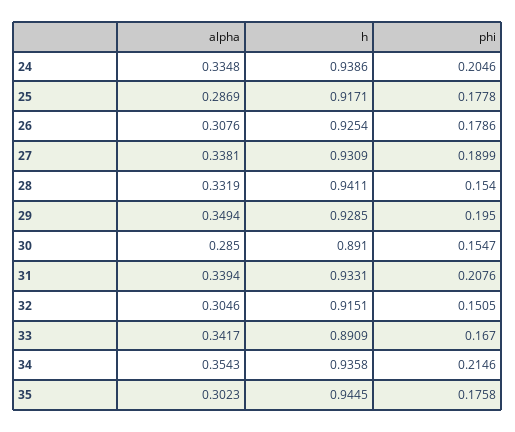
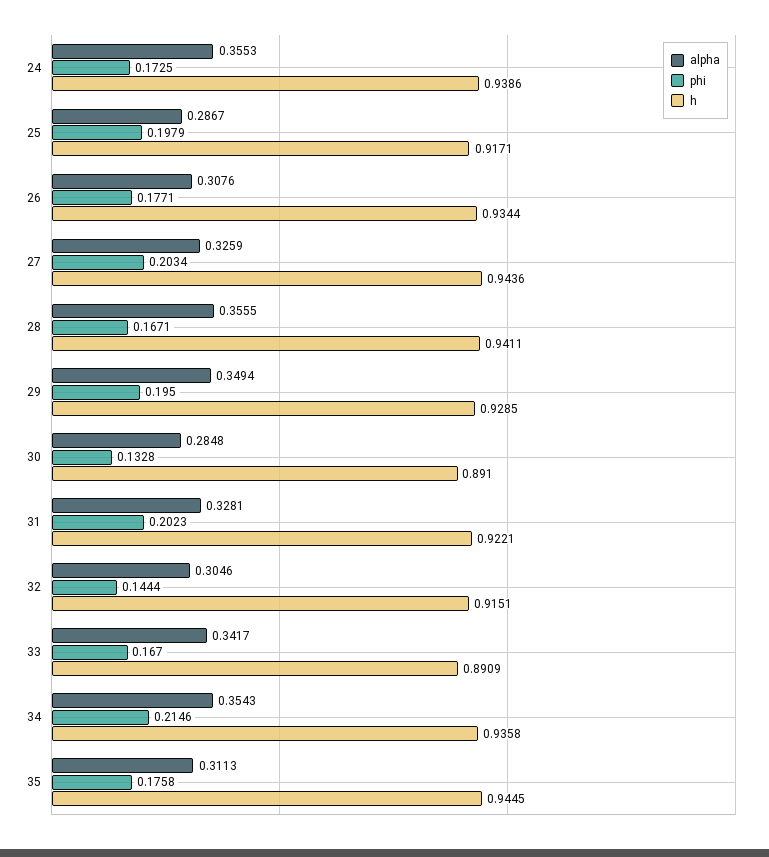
alpha, 24: 0.3348 -> 0.3553
phi, 24: 0.2046 -> 0.1725
alpha, 25: 0.2869 -> 0.2867
phi, 25: 0.1778 -> 0.1979
h, 26: 0.9254 -> 0.9344
phi, 26: 0.1786 -> 0.1771
alpha, 27: 0.3381 -> 0.3259
h, 27: 0.9309 -> 0.9436
phi, 27: 0.1899 -> 0.2034
alpha, 28: 0.3319 -> 0.3555
phi, 28: 0.154 -> 0.1671
alpha, 30: 0.285 -> 0.2848
phi, 30: 0.1547 -> 0.1328
alpha, 31: 0.3394 -> 0.3281
h, 31: 0.9331 -> 0.9221
phi, 31: 0.2076 -> 0.2023
phi, 32: 0.1505 -> 0.1444
alpha, 35: 0.3023 -> 0.3113

